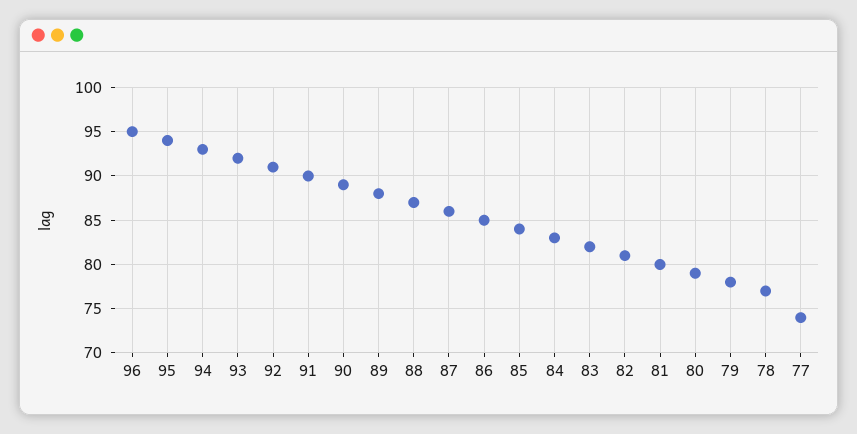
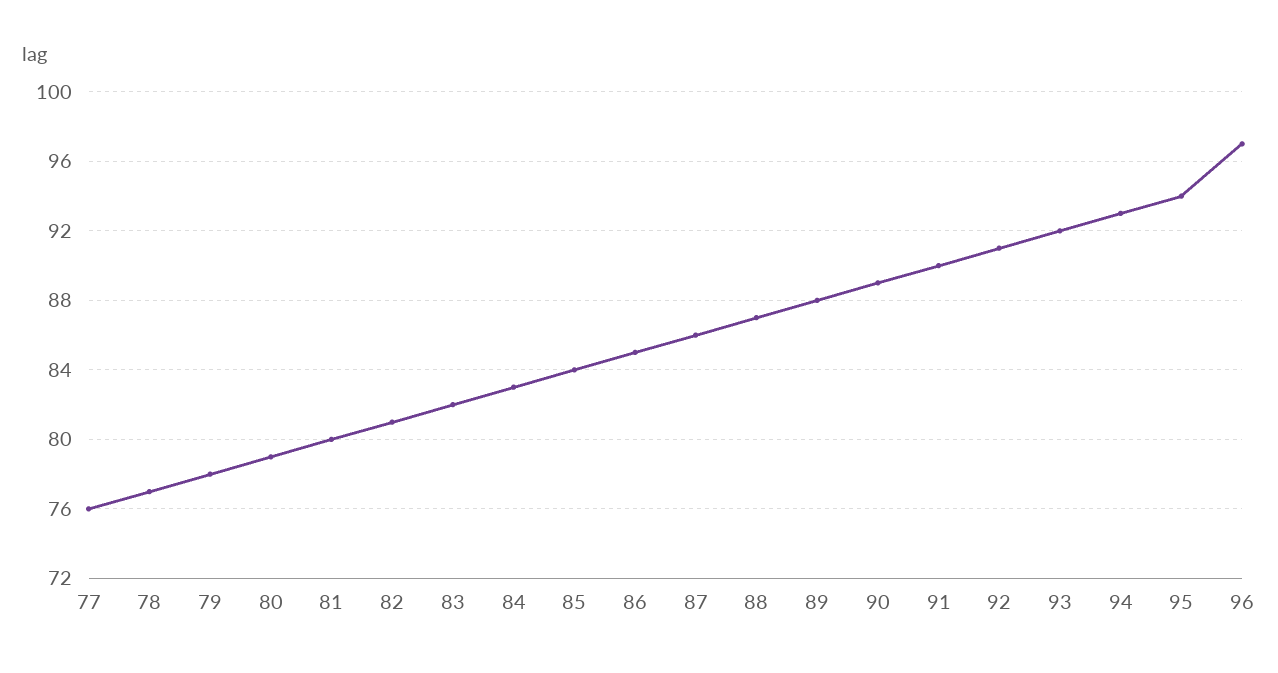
96: 95 -> 97
77: 74 -> 76

